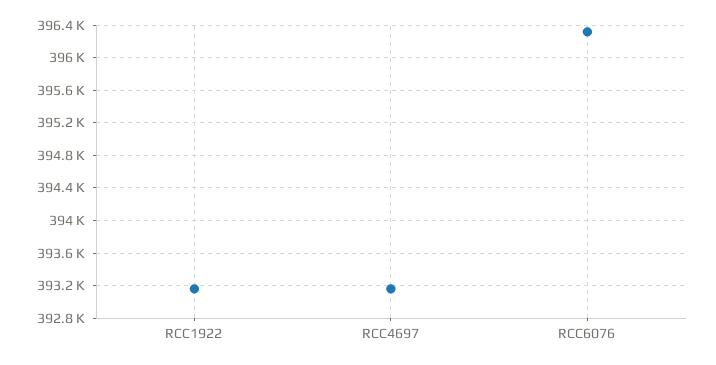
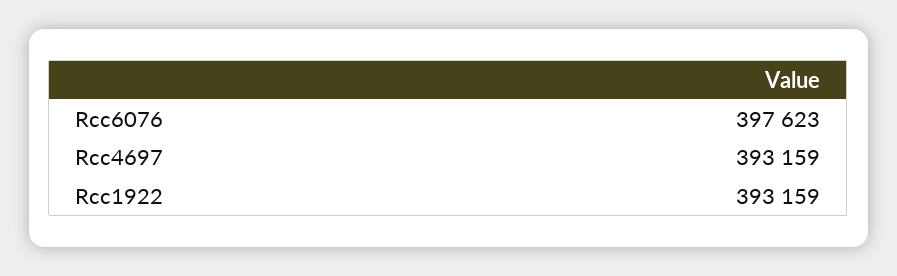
RCC6076: 396300 -> 397623

